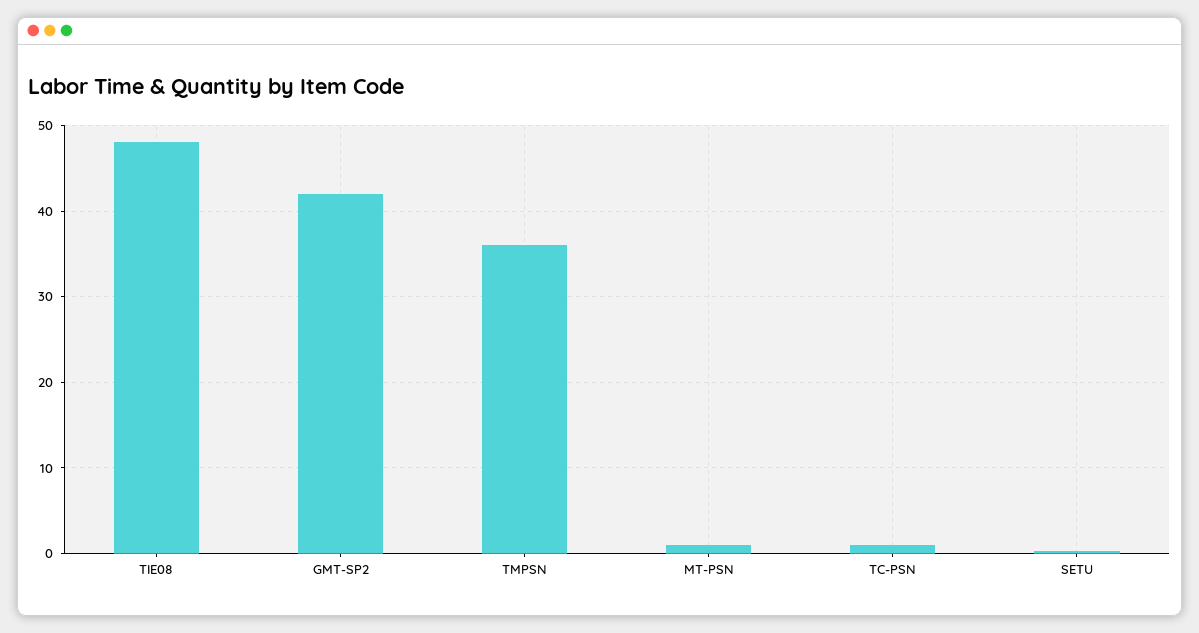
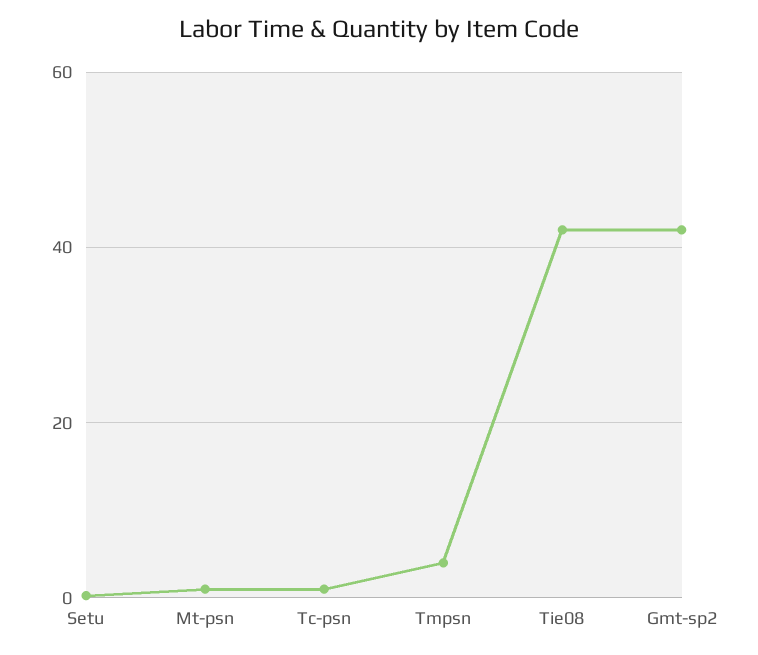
TIE08: 48 -> 42
TMPSN: 36 -> 4

